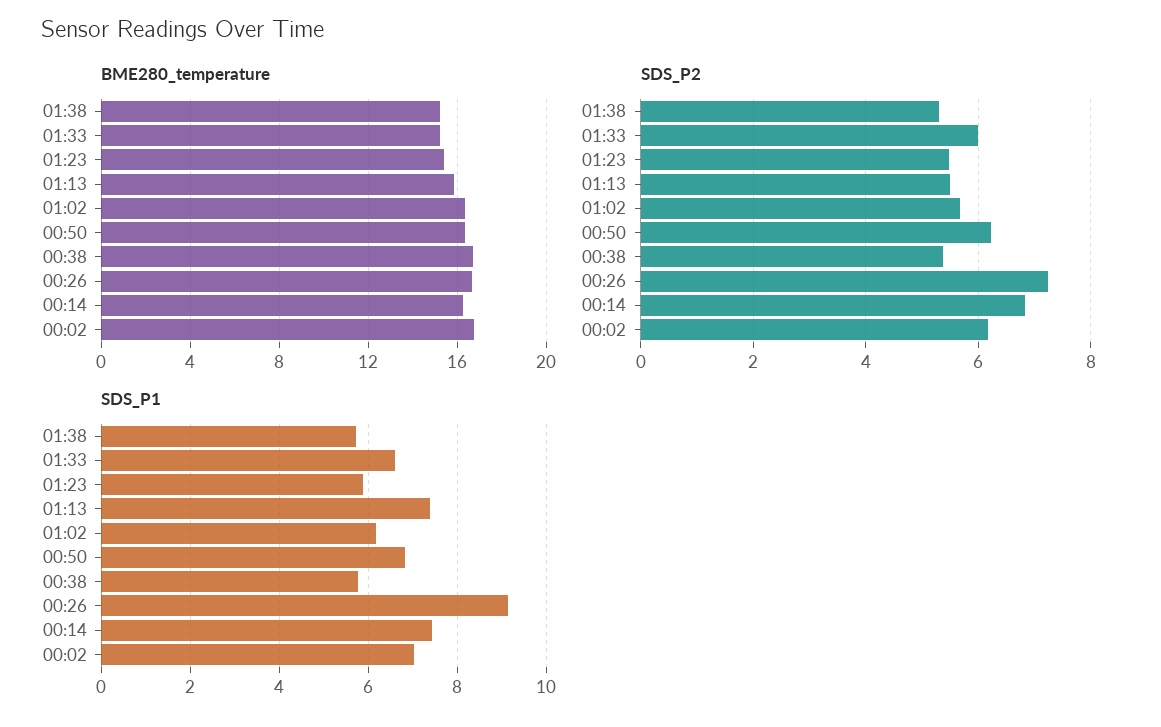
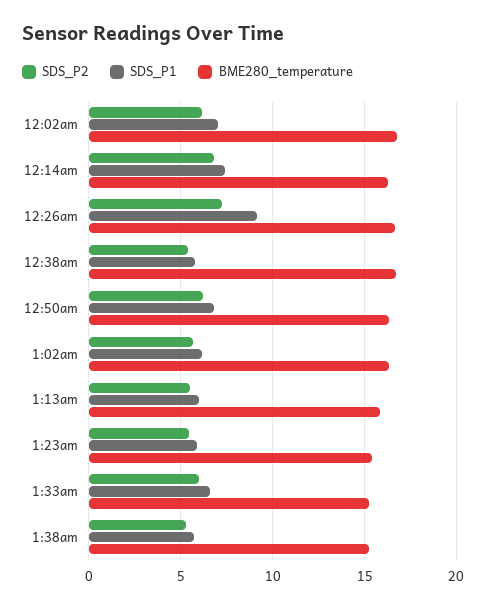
SDS_P1, 01:13: 7.4 -> 6

